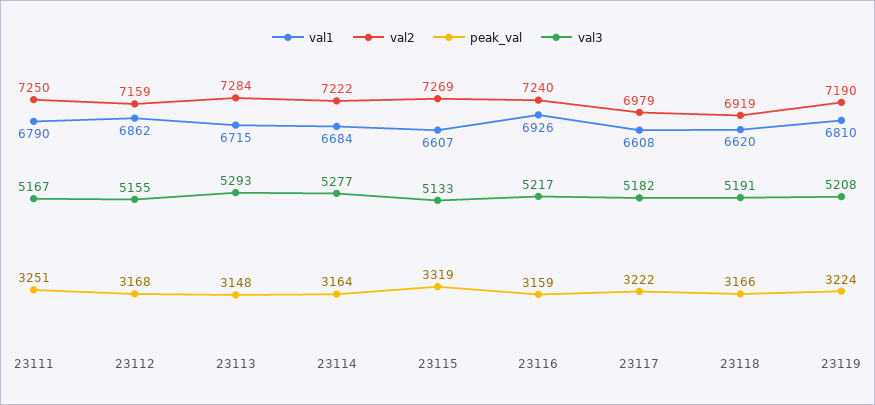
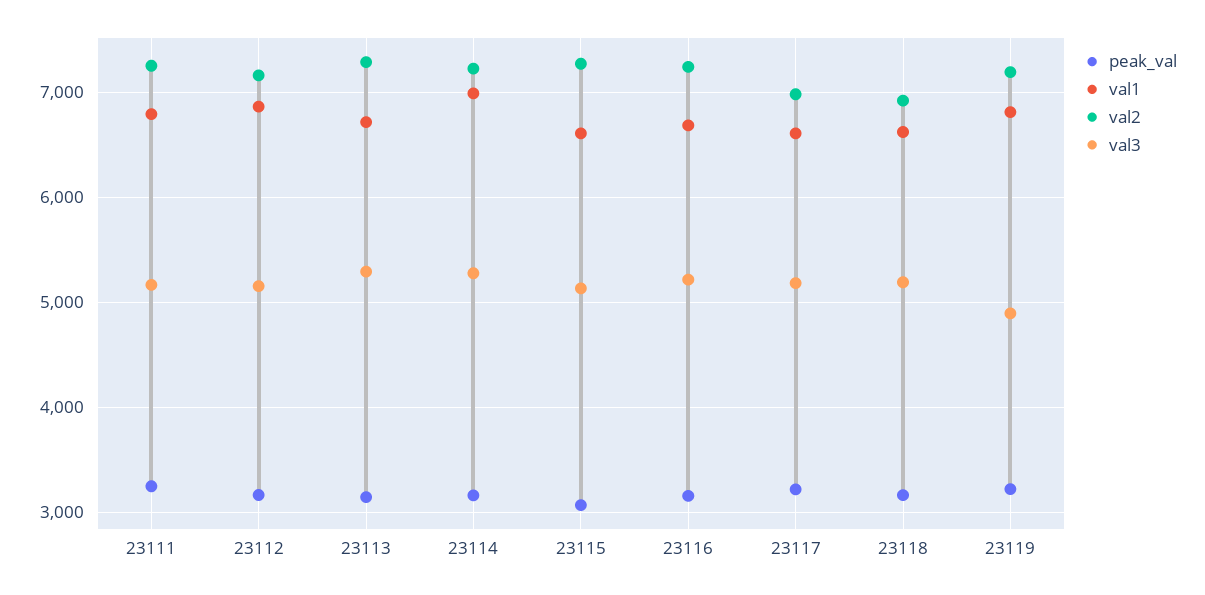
val1, 23114: 6684 -> 7000
peak_val, 23115: 3319 -> 3100
val1, 23116: 6926 -> 6700
val3, 23119: 5208 -> 4900

